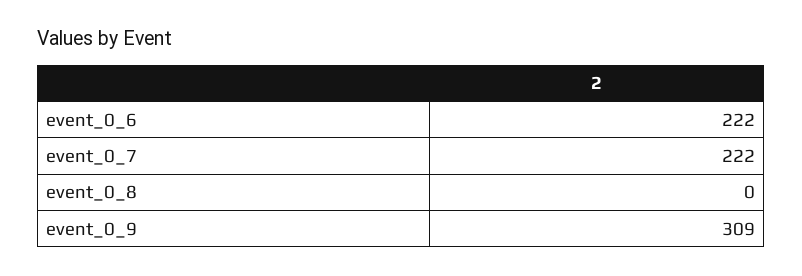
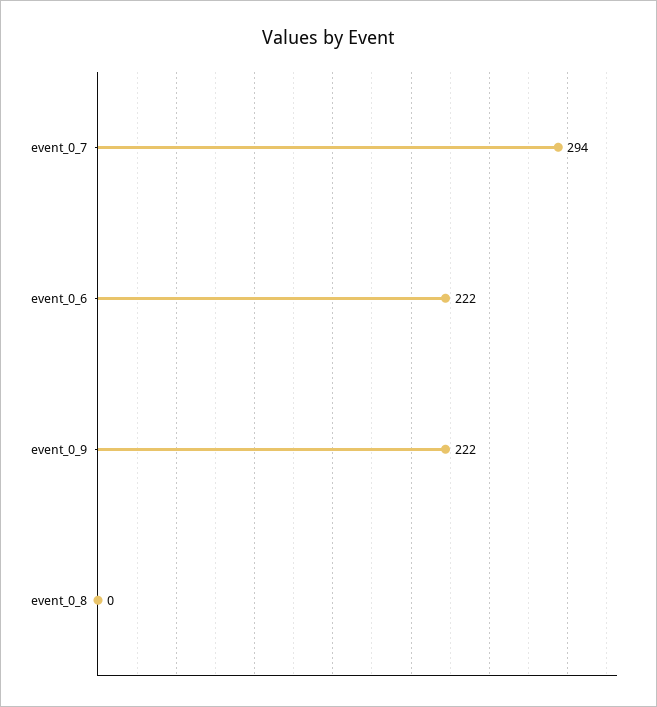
event_0_7: 222 -> 294
event_0_9: 309 -> 222

